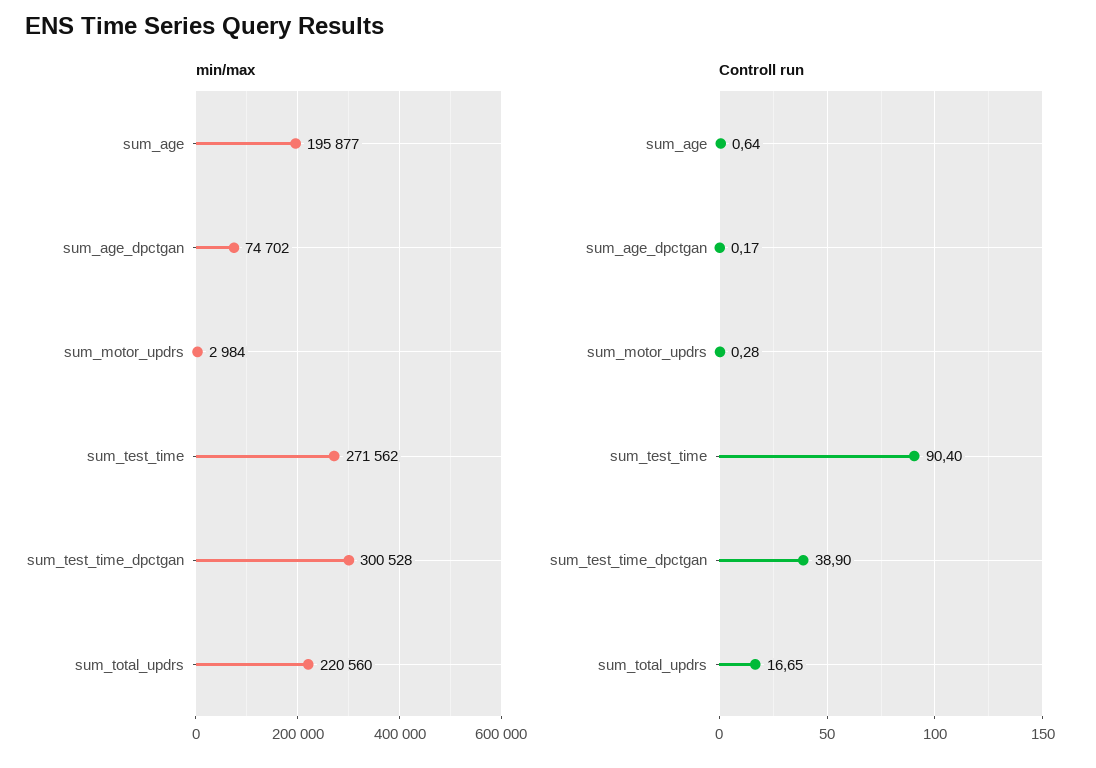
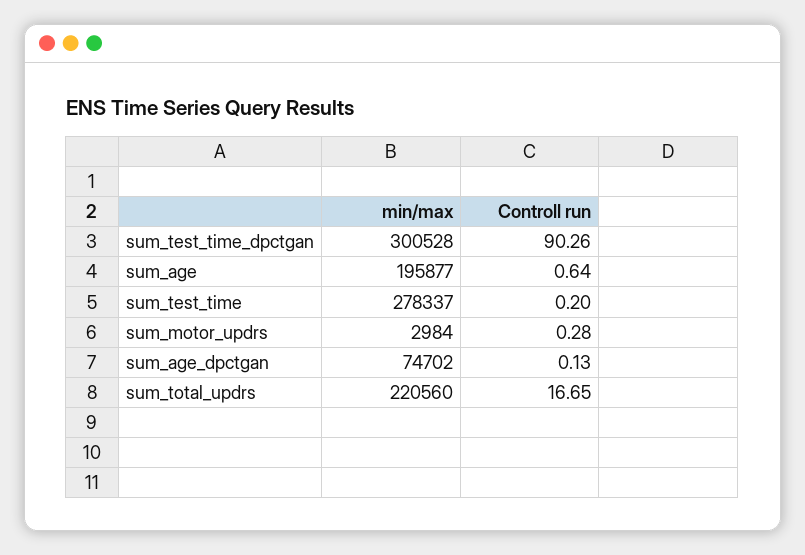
min/max, sum_test_time: 271562 -> 278337
Controll run, sum_age_dpctgan: 0.17 -> 0.13
Controll run, sum_test_time: 90.4 -> 0.2
Controll run, sum_test_time_dpctgan: 38.9 -> 90.26

